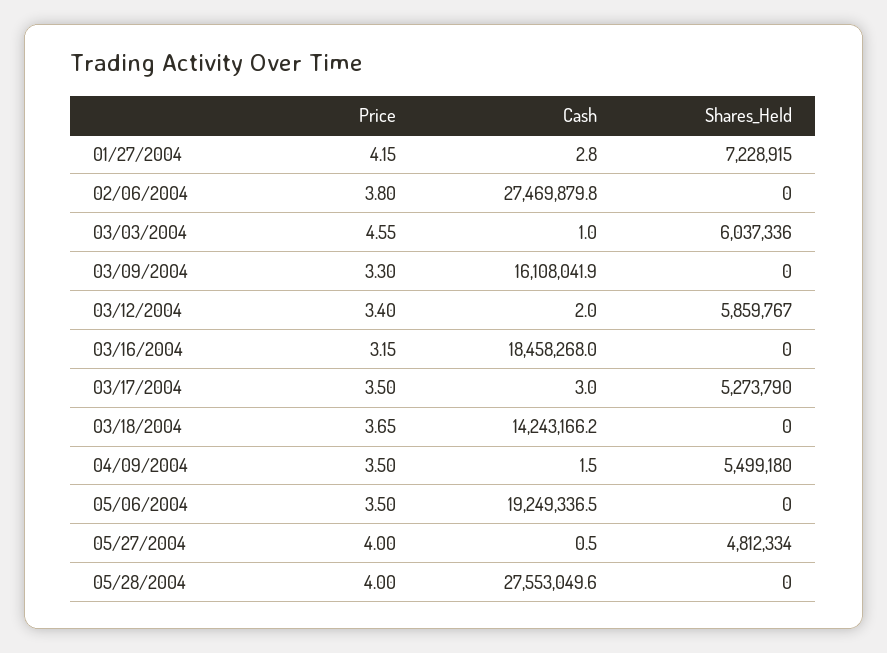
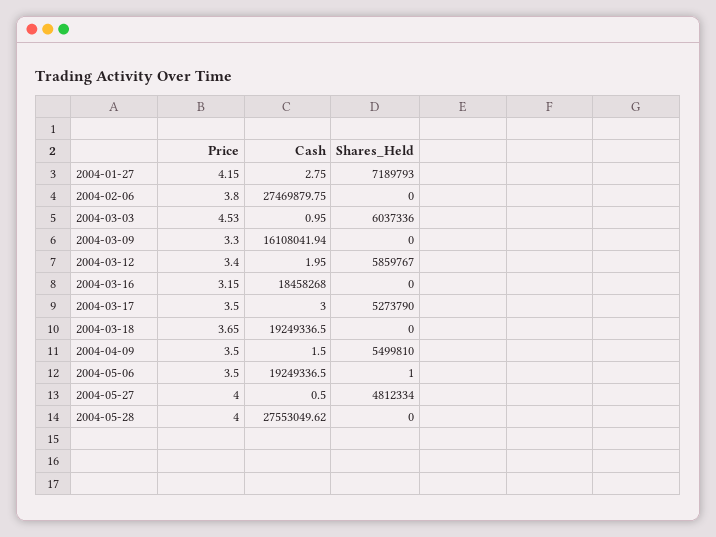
Shares_Held, 01/27/2004: 7228915 -> 7189793
Price, 03/03/2004: 4.55 -> 4.53
Cash, 03/18/2004: 14243166.2 -> 19249336.5
Shares_Held, 04/09/2004: 5499180 -> 5499810
Shares_Held, 05/06/2004: 0 -> 1

